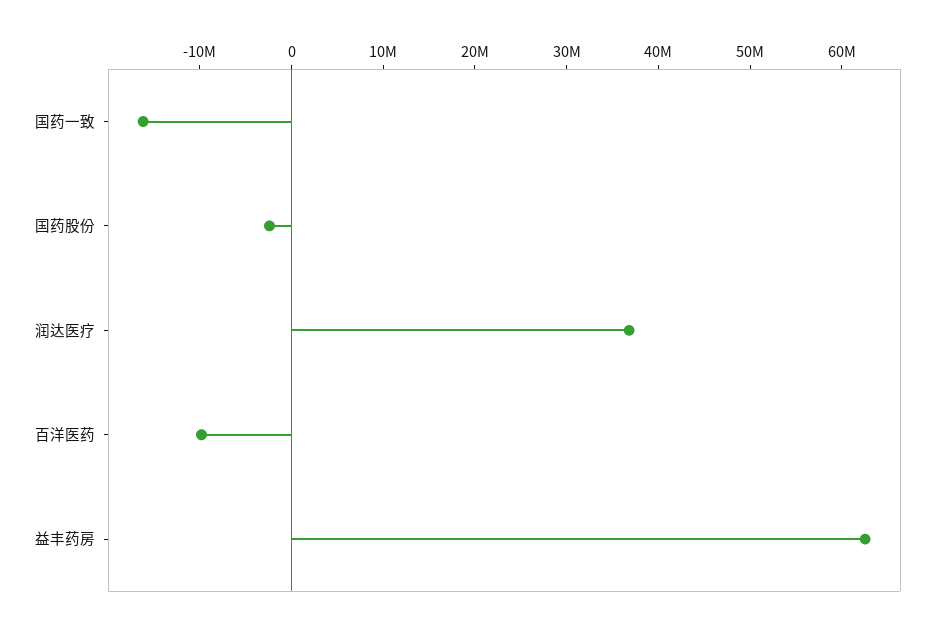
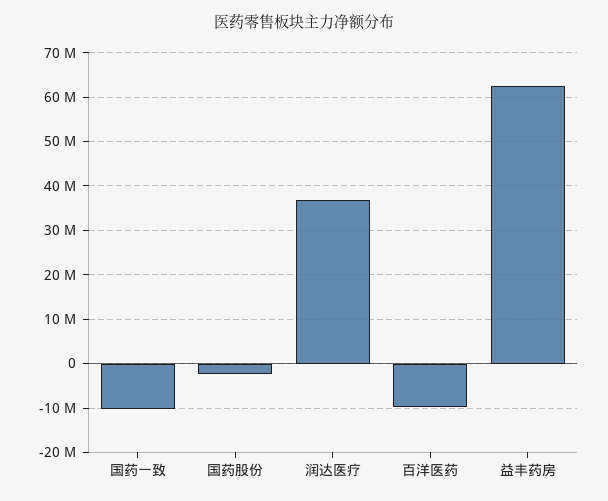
国药一致: -16000000 -> -10000000

